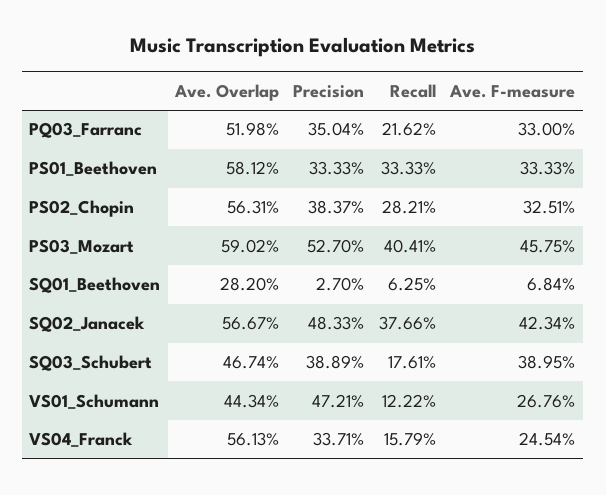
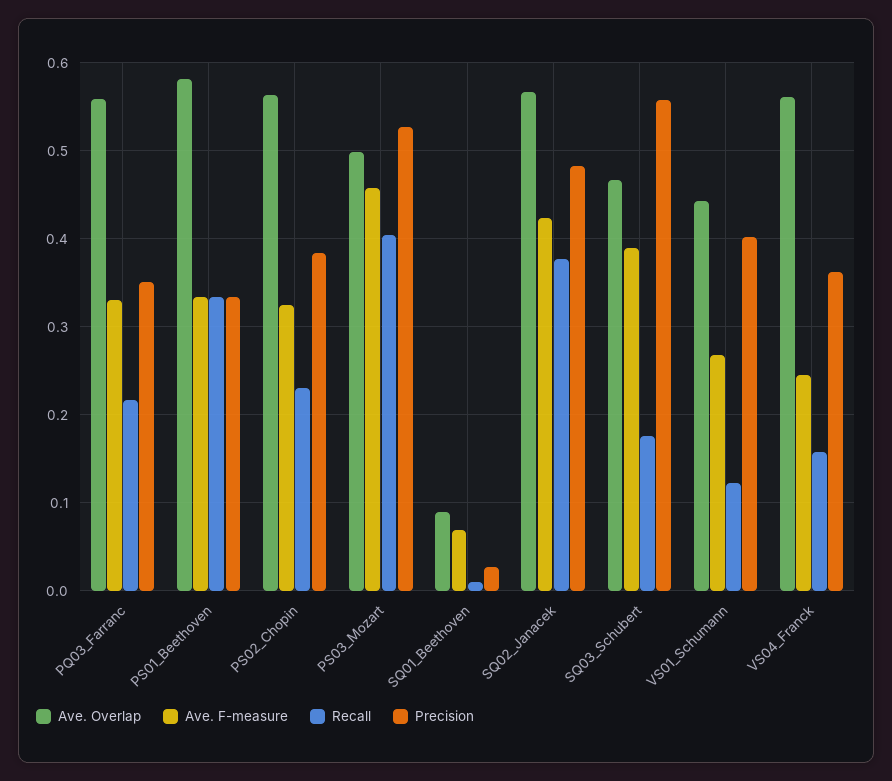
Ave. Overlap, PQ03_Farranc: 0.5198 -> 0.56
Recall, PS02_Chopin: 0.2821 -> 0.23
Ave. Overlap, PS03_Mozart: 0.5902 -> 0.5
Ave. Overlap, SQ01_Beethoven: 0.282 -> 0.09
Recall, SQ01_Beethoven: 0.0625 -> 0.01
Precision, SQ03_Schubert: 0.3889 -> 0.56
Precision, VS01_Schumann: 0.4721 -> 0.4
Precision, VS04_Franck: 0.3371 -> 0.36

